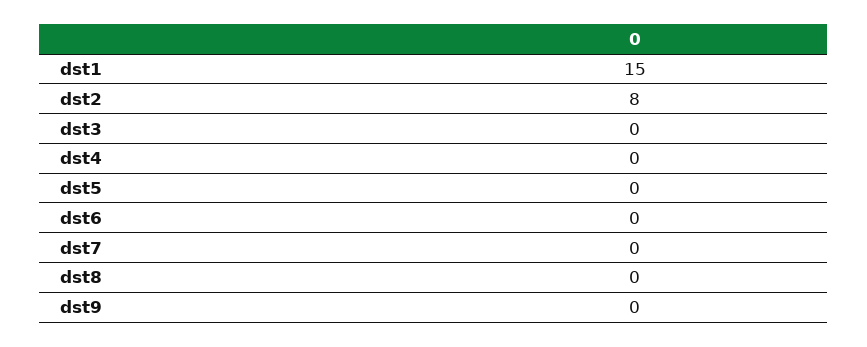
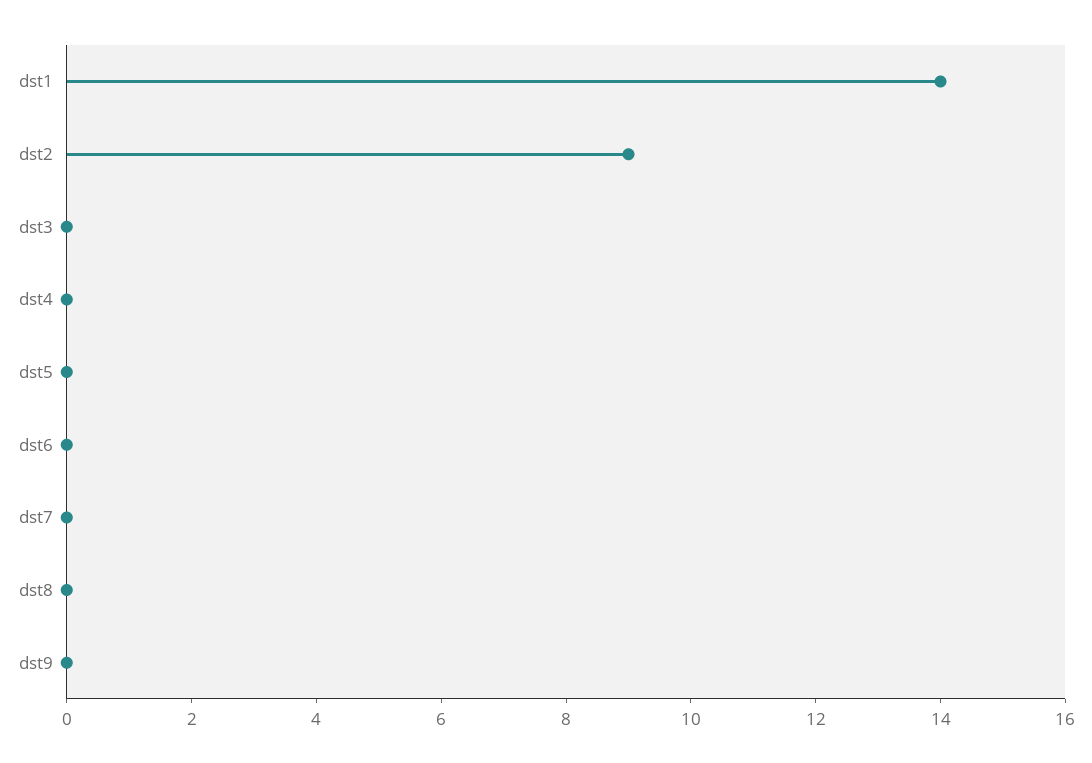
dst1: 15 -> 14
dst2: 8 -> 9

